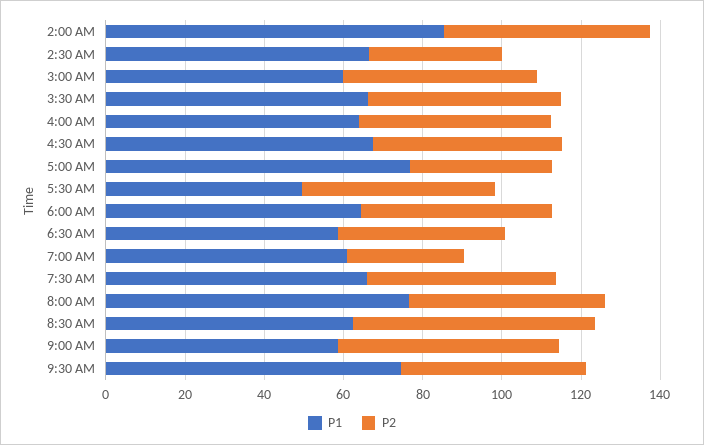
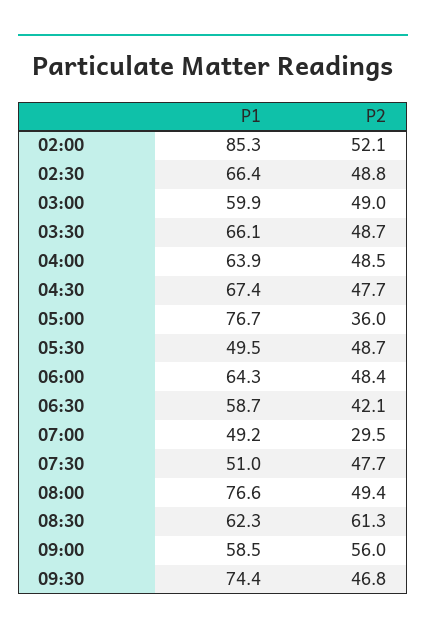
P2, 2:30 AM: 35 -> 48.8
P1, 7:00 AM: 60 -> 49.2
P1, 7:30 AM: 65 -> 51

